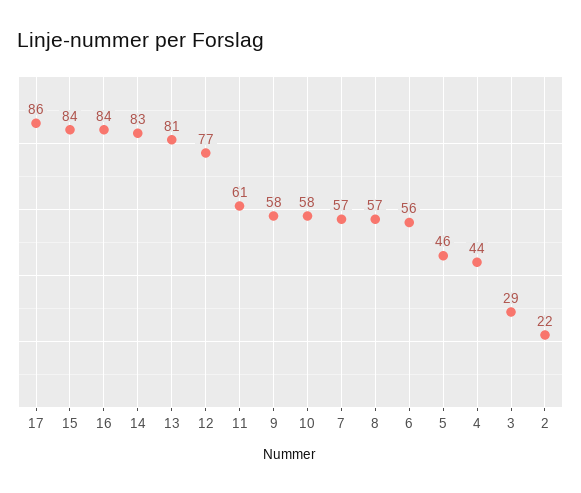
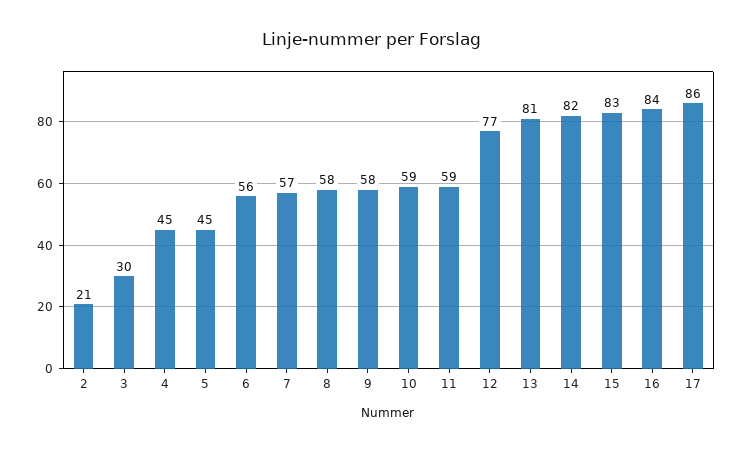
15: 84 -> 83
14: 83 -> 82
11: 61 -> 59
10: 58 -> 59
8: 57 -> 58
5: 46 -> 45
4: 44 -> 45
3: 29 -> 30
2: 22 -> 21

